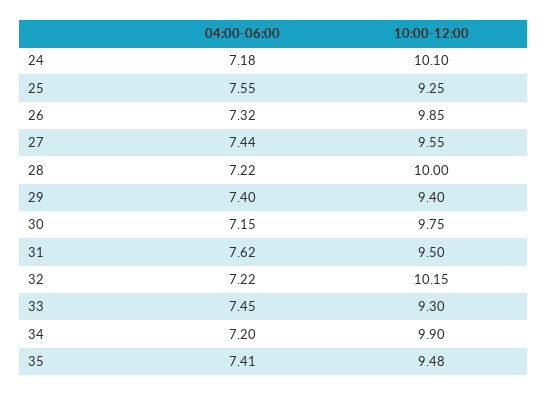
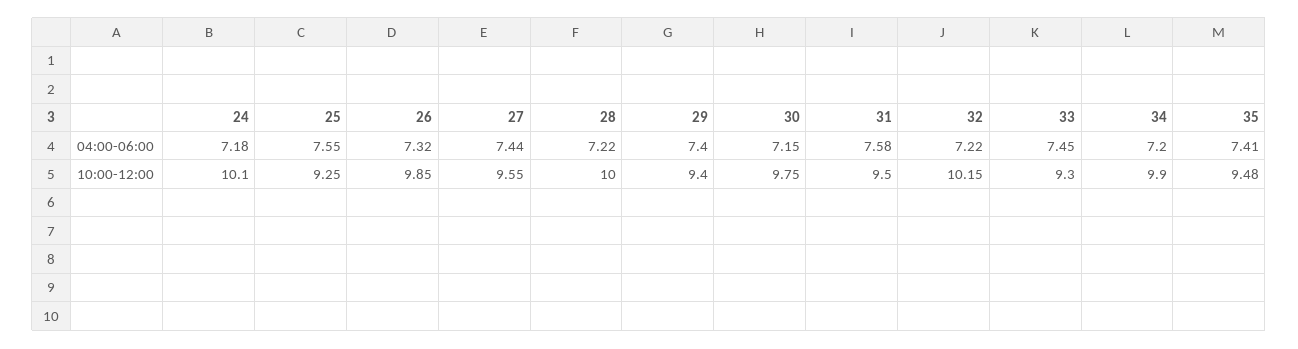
04:00-06:00, 31: 7.62 -> 7.58

